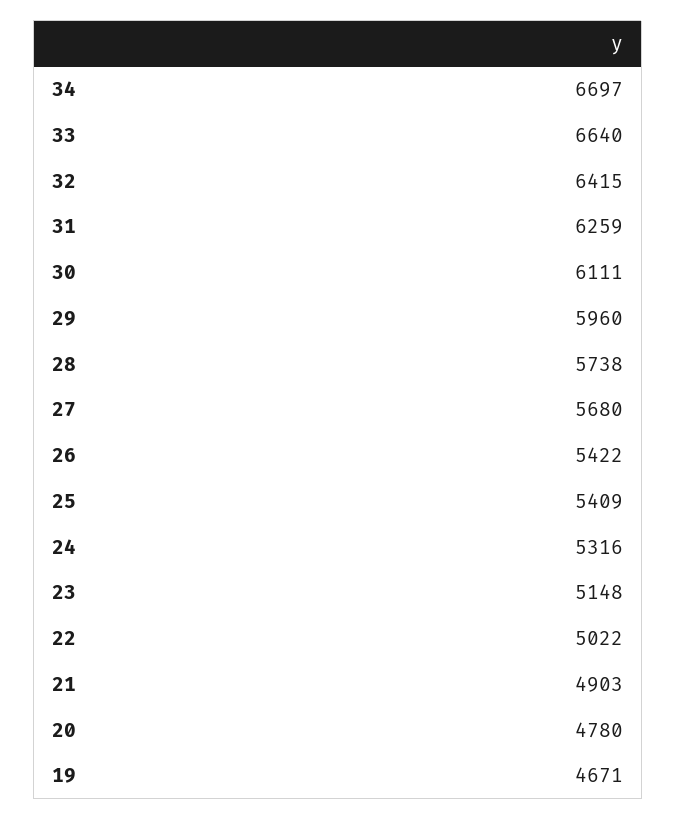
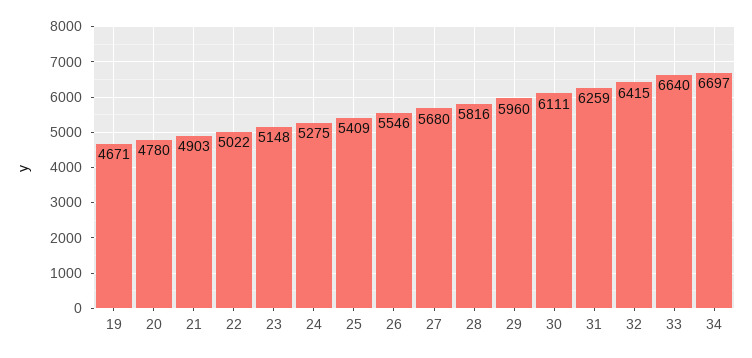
28: 5738 -> 5816
26: 5422 -> 5546
24: 5316 -> 5275

